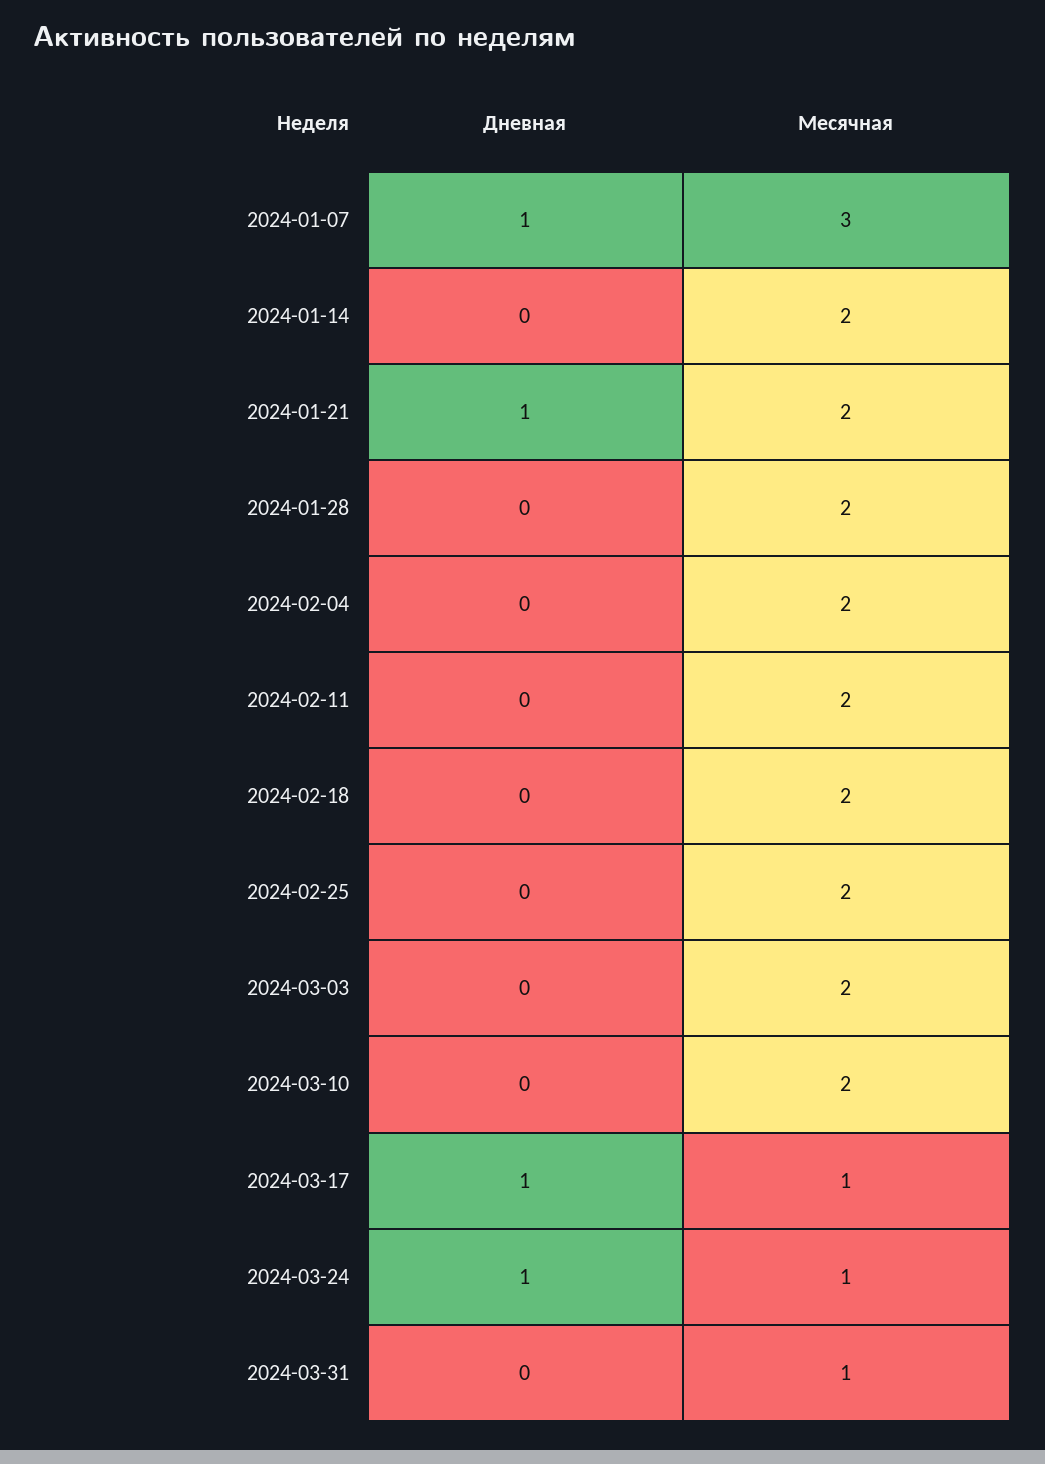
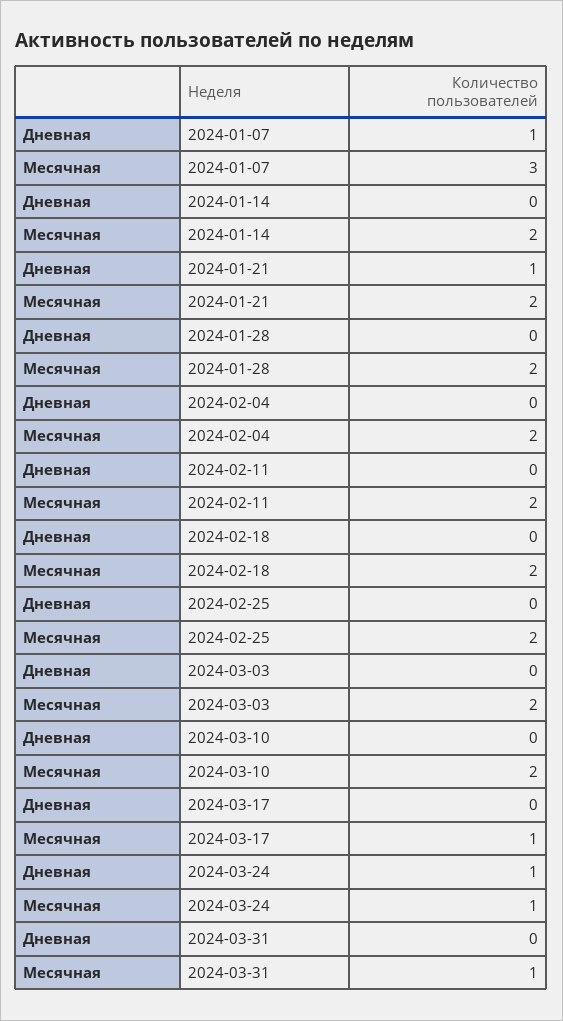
Дневная, 2024-03-17: 1 -> 0

